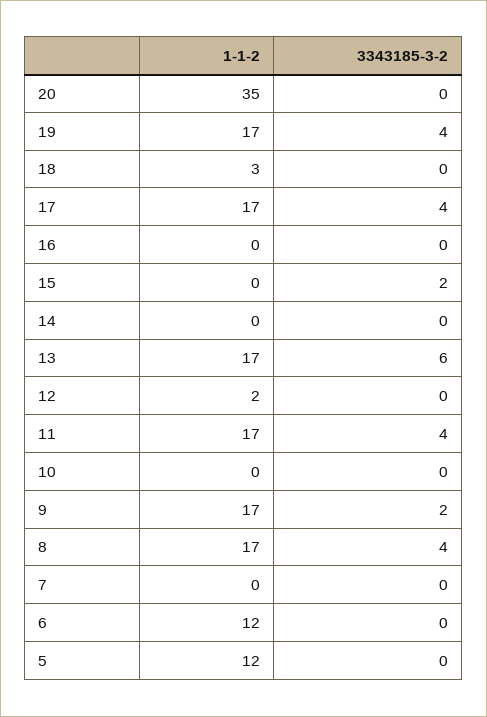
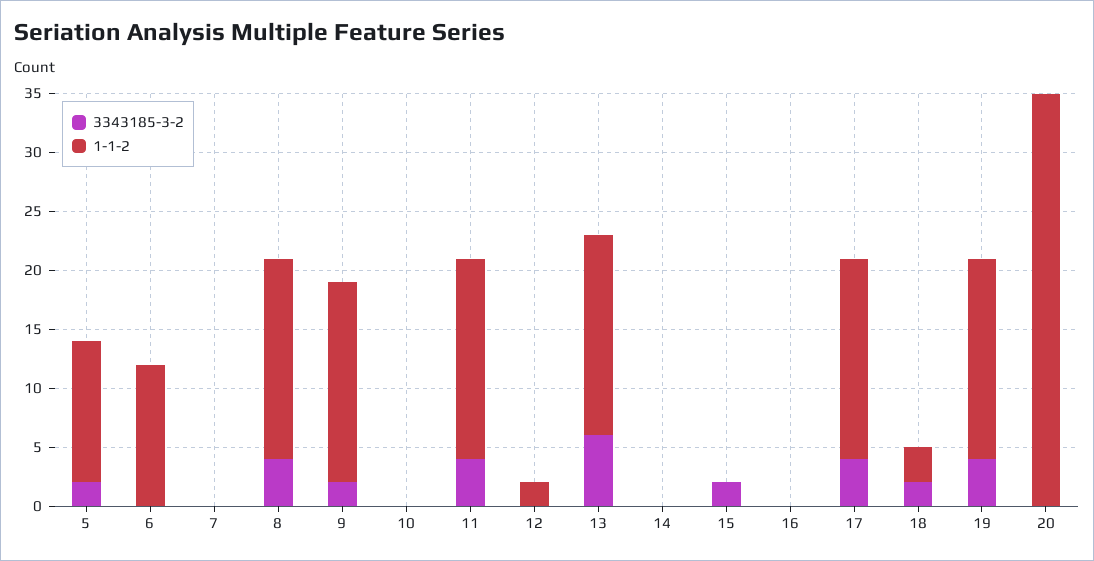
3343185-3-2, 18: 0 -> 2
3343185-3-2, 5: 0 -> 2

